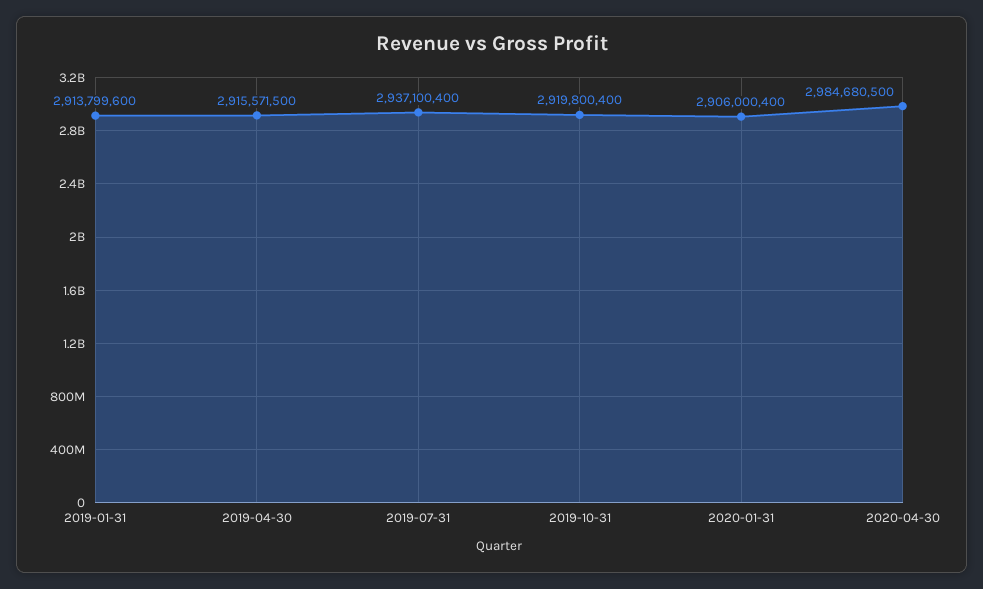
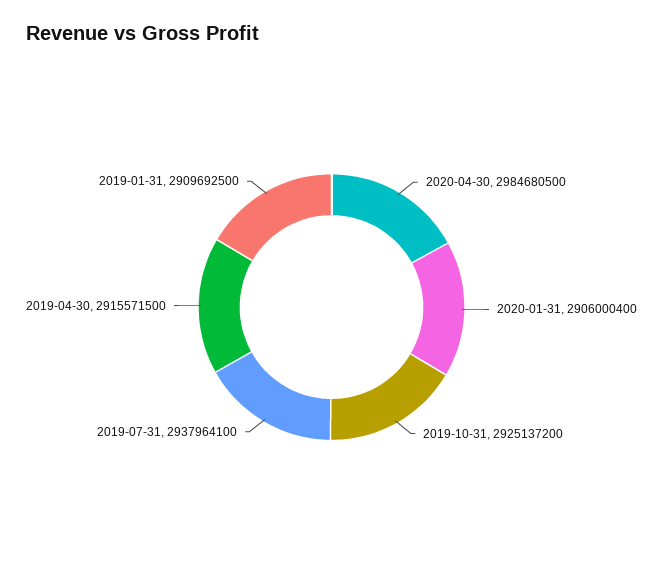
2019-01-31: 2913799600 -> 2909692500
2019-07-31: 2937100400 -> 2937964100
2019-10-31: 2919800400 -> 2925137200

